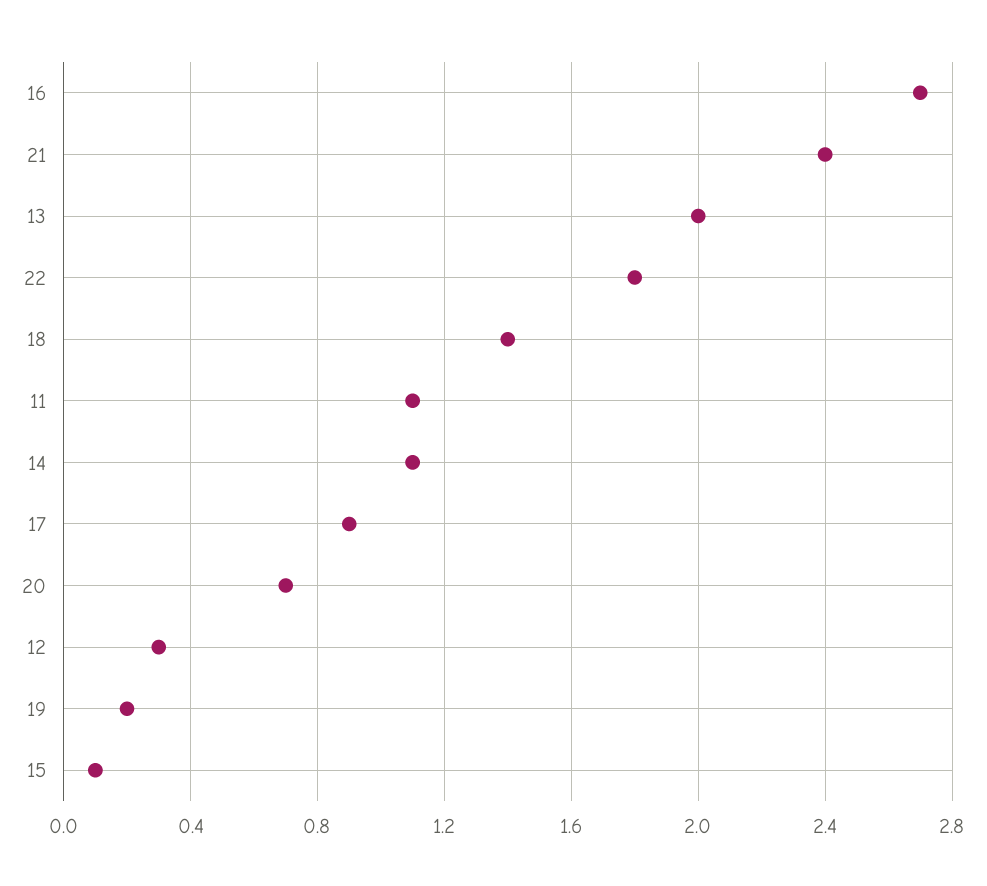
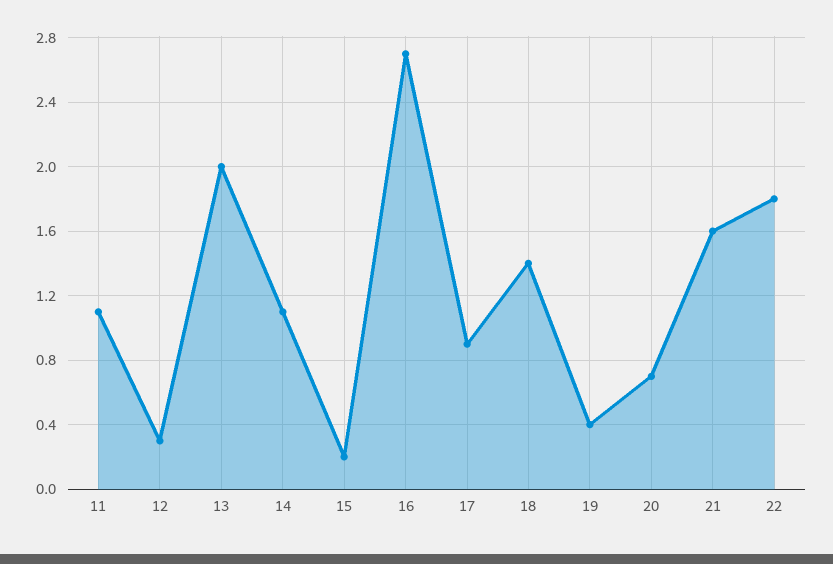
21: 2.4 -> 1.6
19: 0.2 -> 0.4
15: 0.1 -> 0.2

